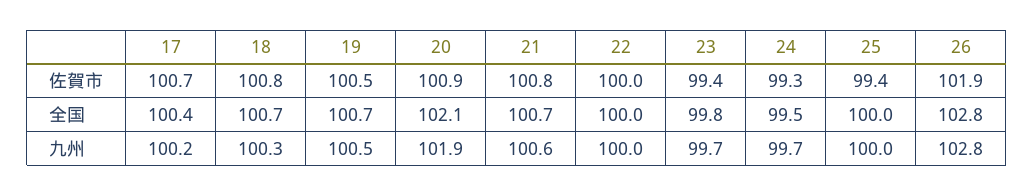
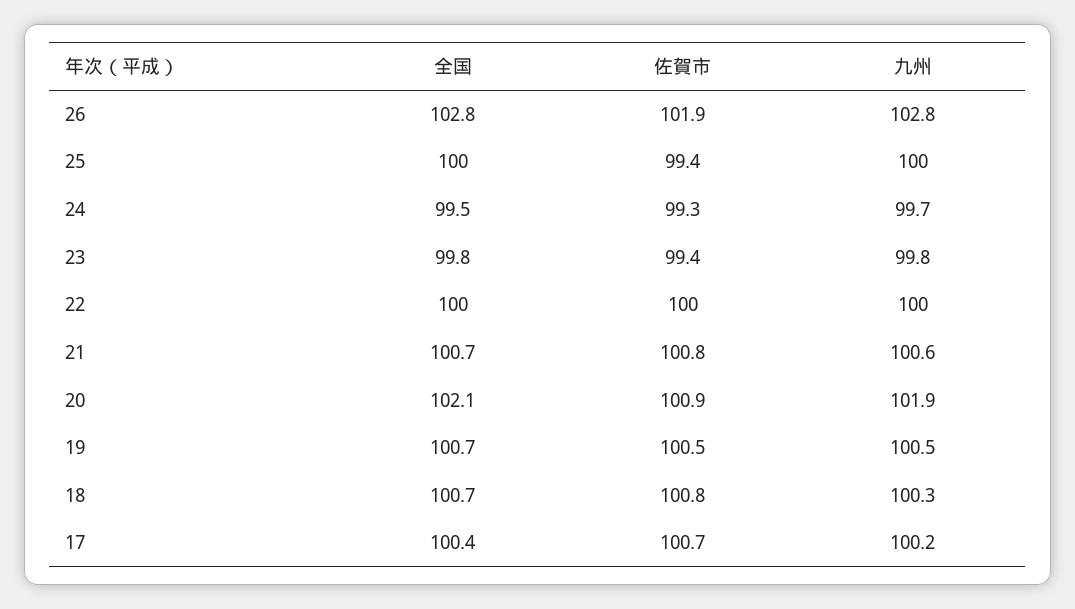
23, 九州: 99.7 -> 99.8

